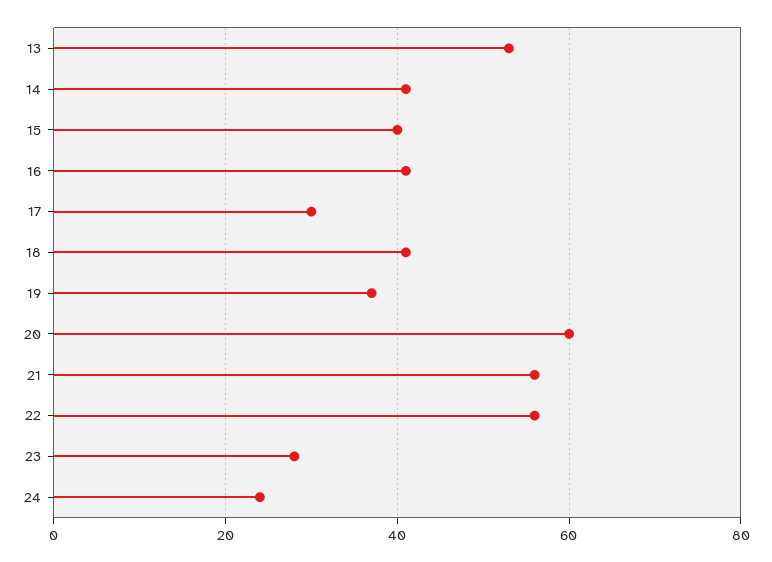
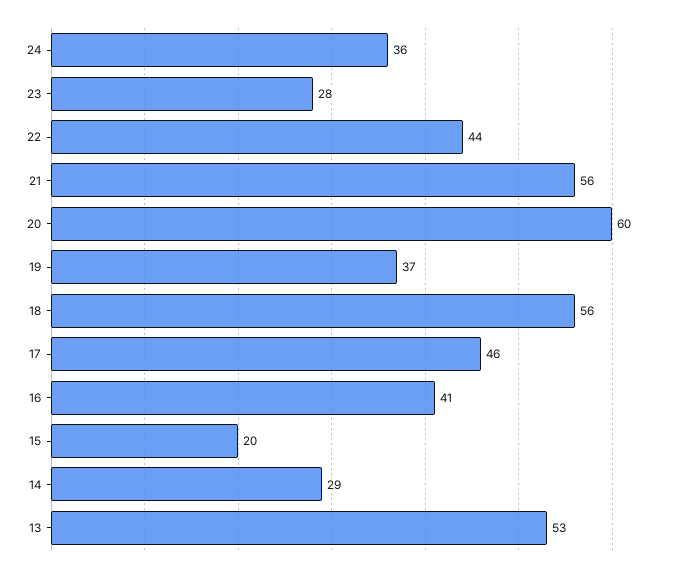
14: 40 -> 29
15: 40 -> 20
17: 30 -> 46
18: 40 -> 56
22: 55 -> 44
24: 25 -> 36

